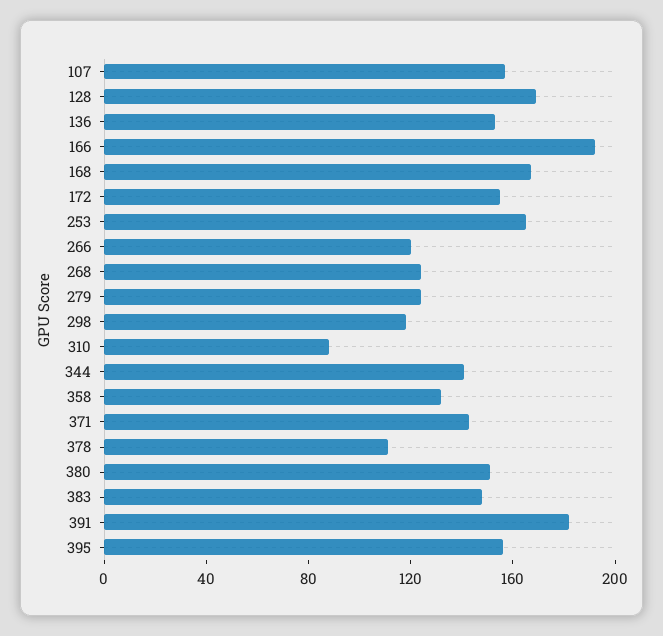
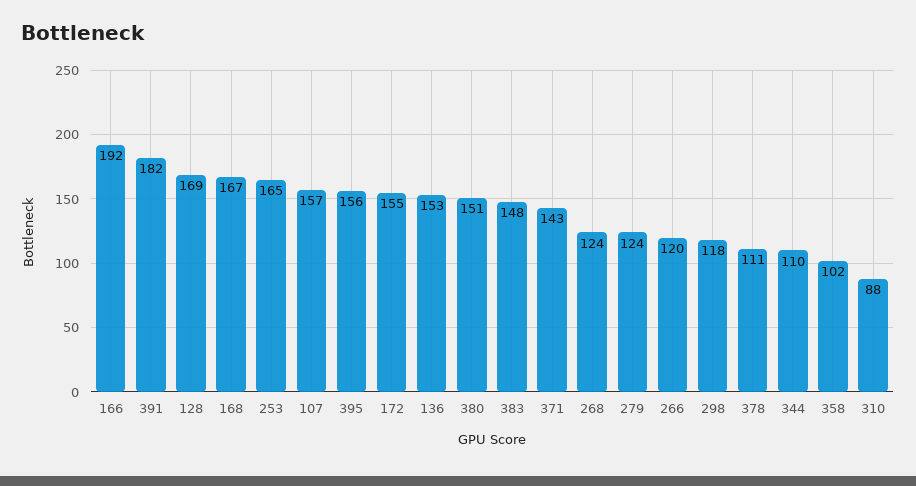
344: 140 -> 110
358: 130 -> 102

